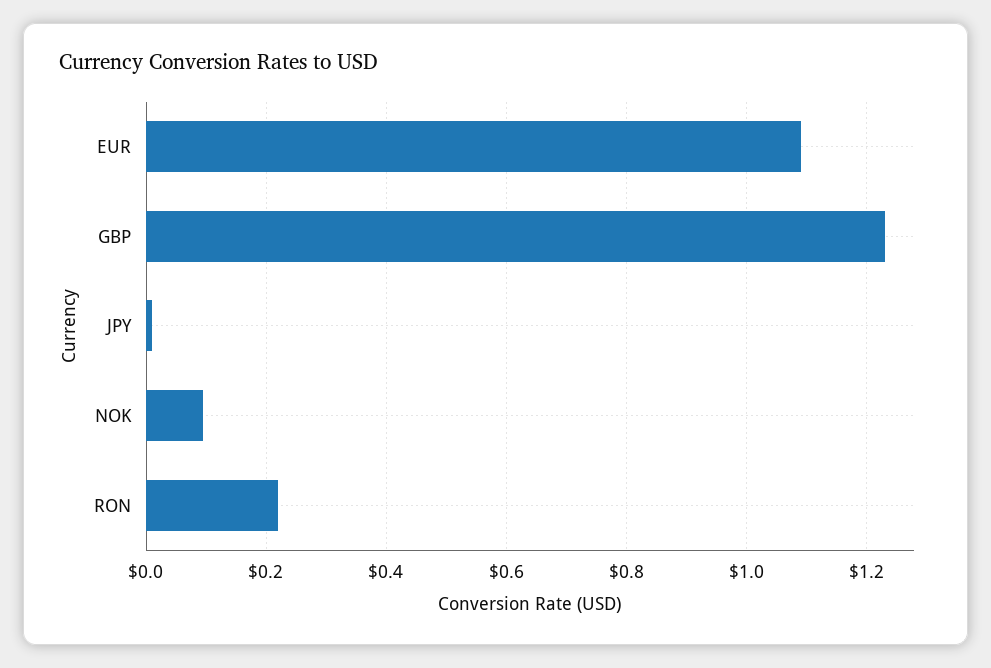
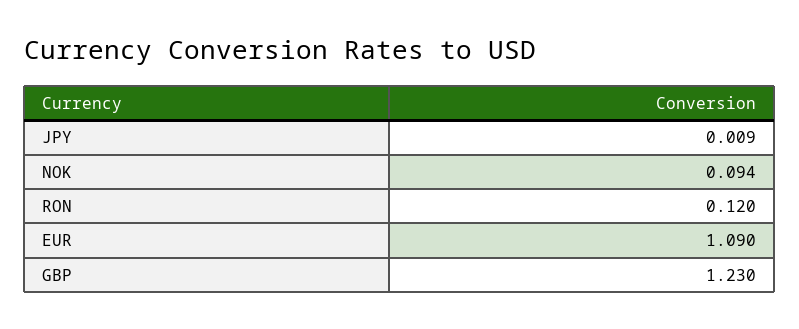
RON: 0.22 -> 0.12

